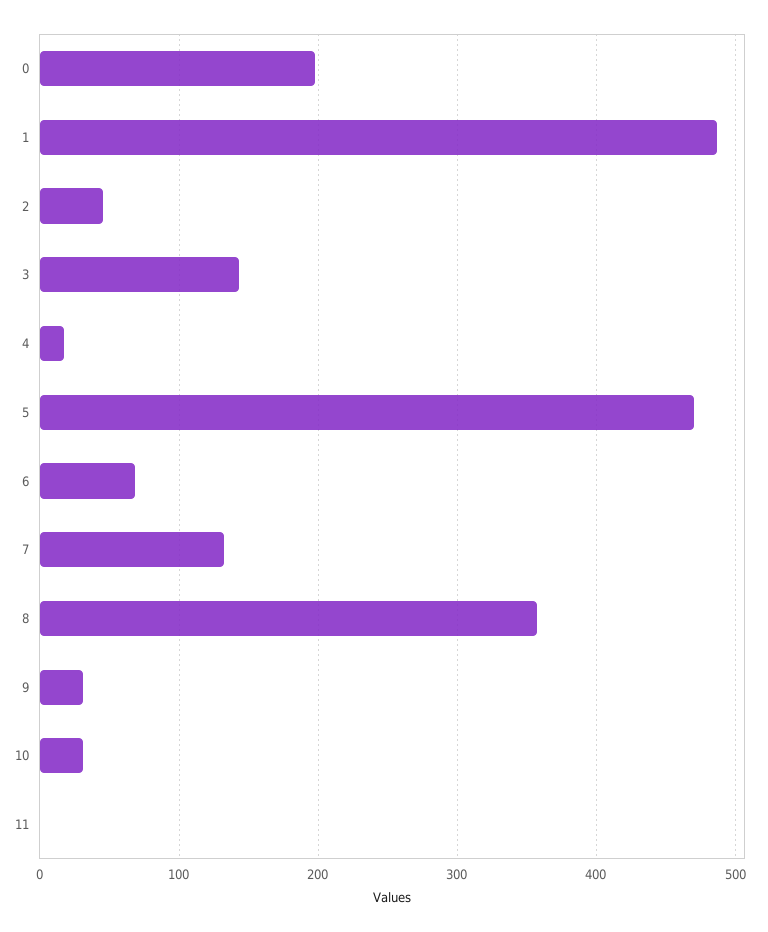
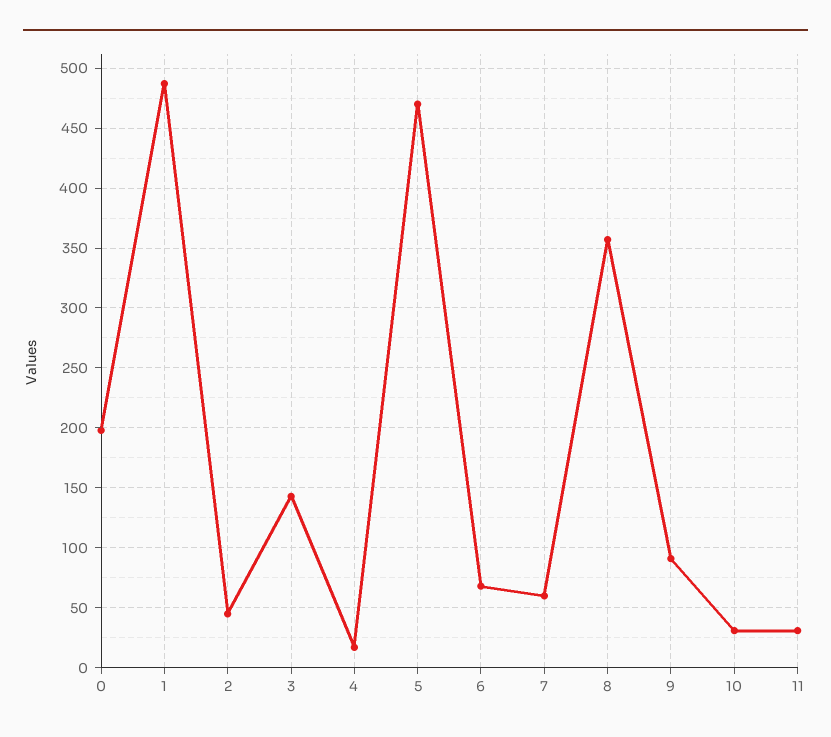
7: 130 -> 60
9: 30 -> 90
11: 0 -> 30

